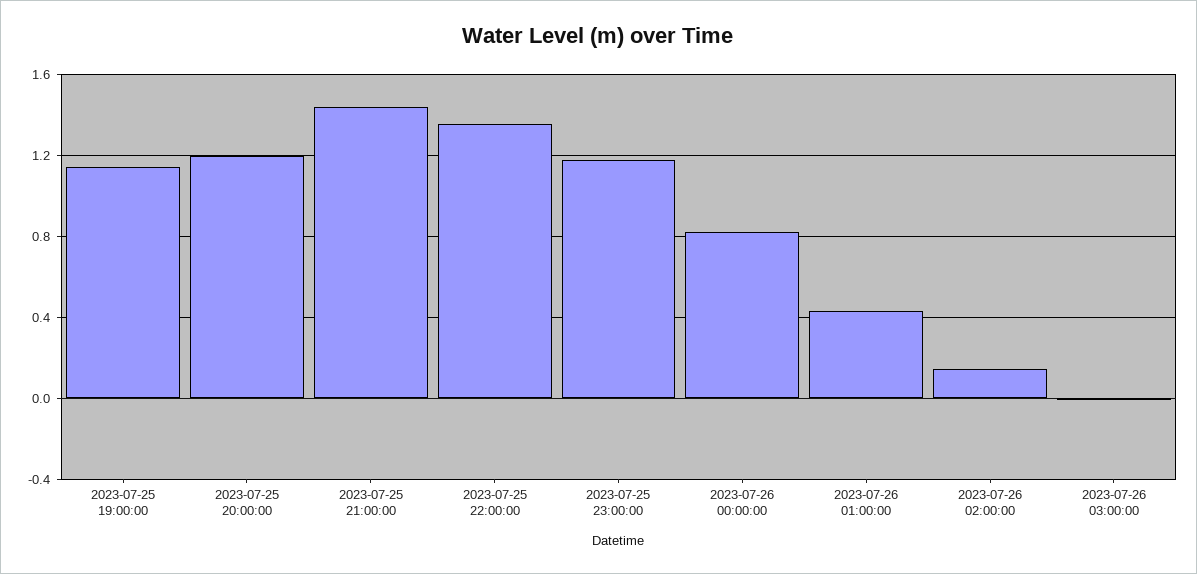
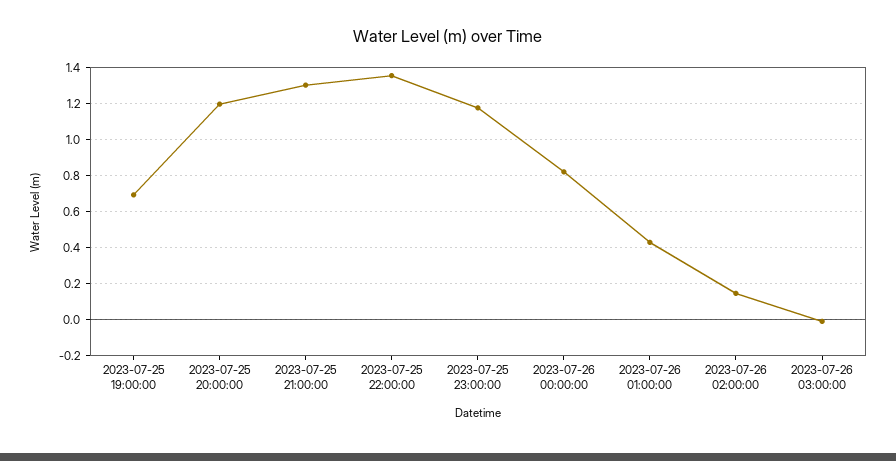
2023-07-25 19:00:00: 1.15 -> 0.7
2023-07-25 21:00:00: 1.45 -> 1.3

